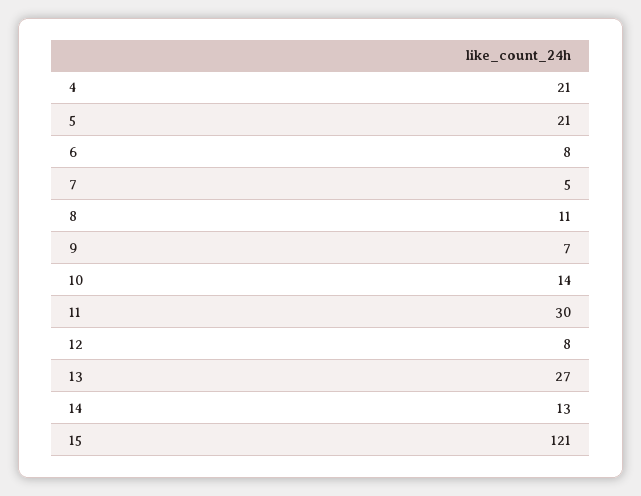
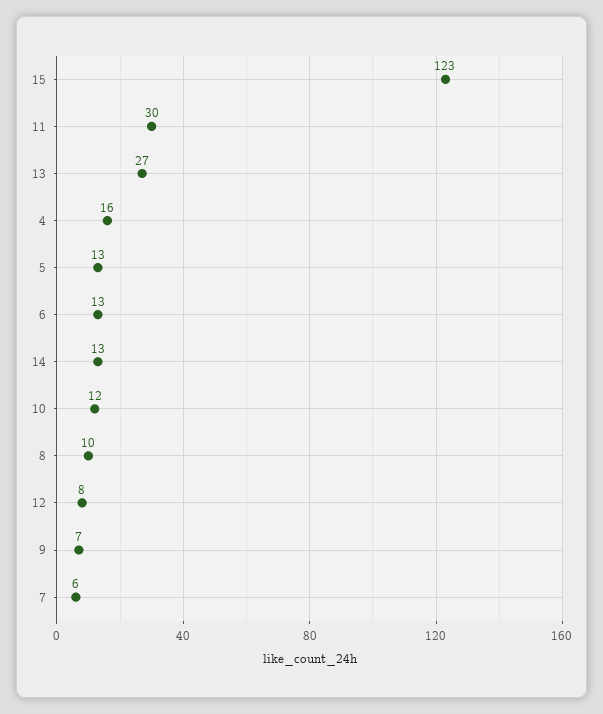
4: 21 -> 16
5: 21 -> 13
6: 8 -> 13
7: 5 -> 6
8: 11 -> 10
10: 14 -> 12
15: 121 -> 123

